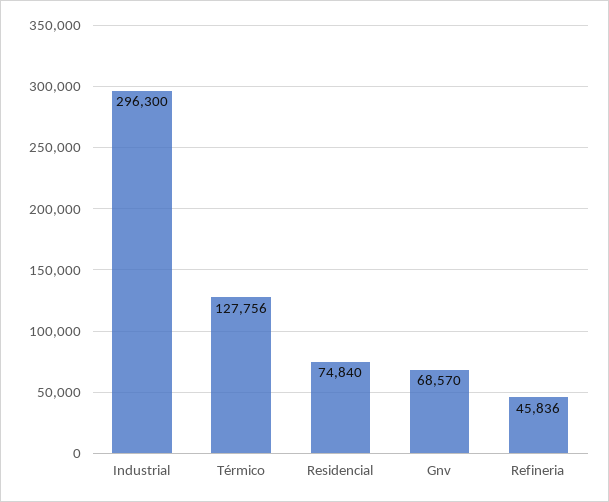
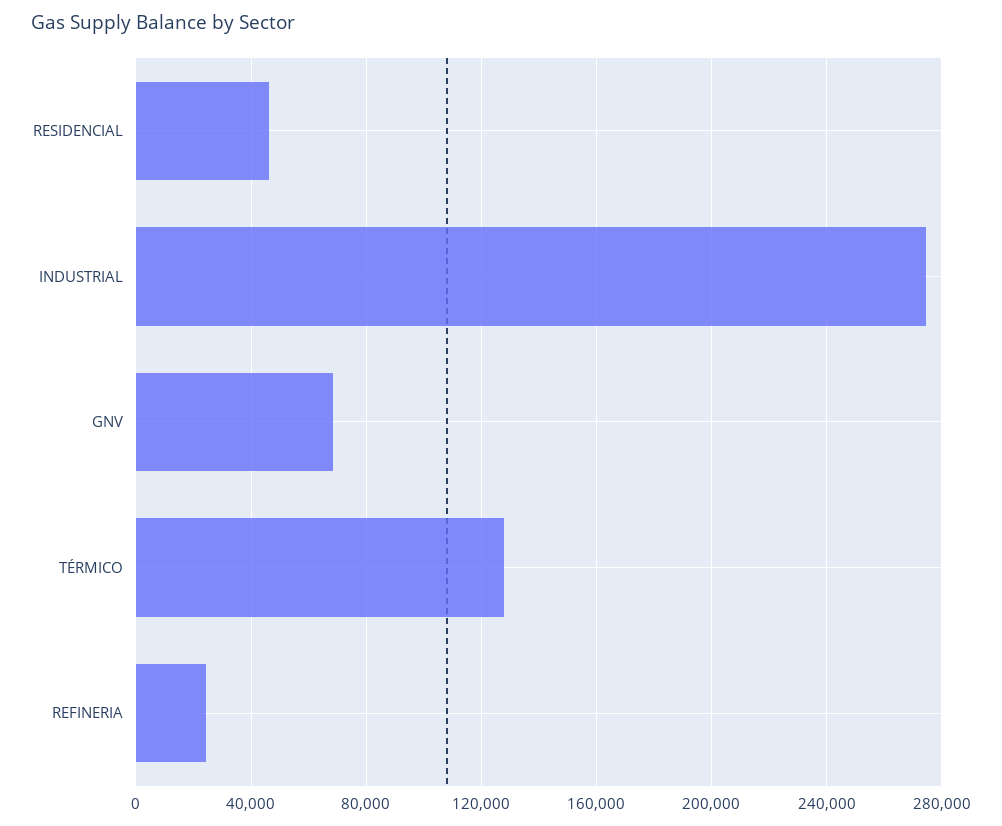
Industrial: 296300 -> 275000
Residencial: 74840 -> 45000
Refineria: 45836 -> 25000

